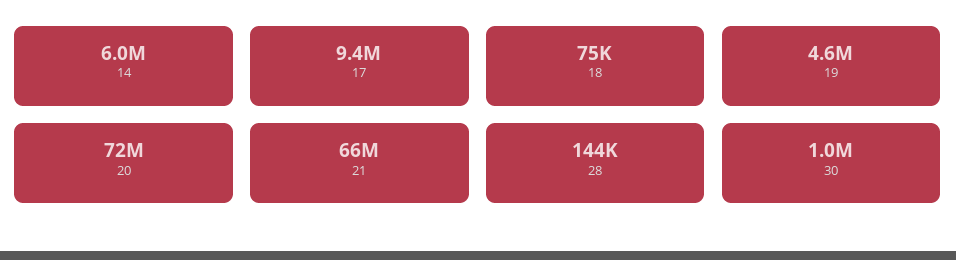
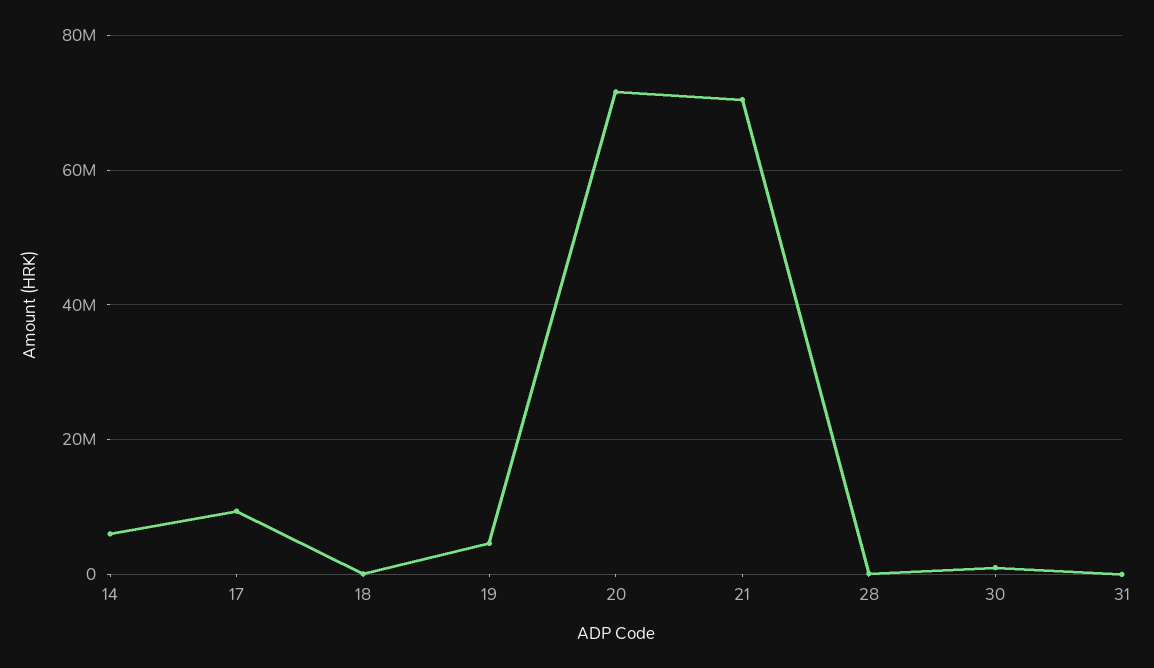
21: 66000000 -> 70000000
31: none -> 0

